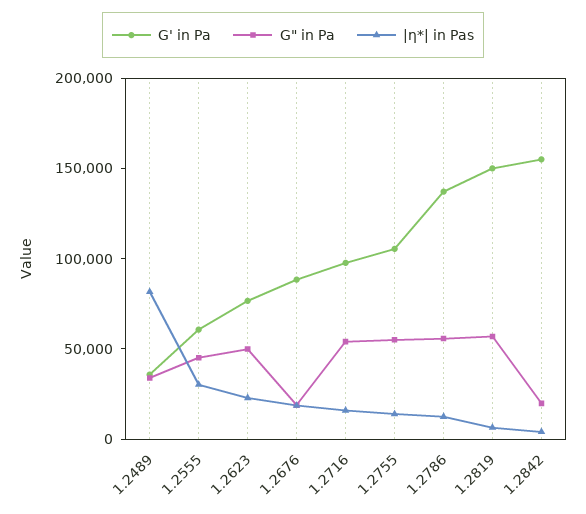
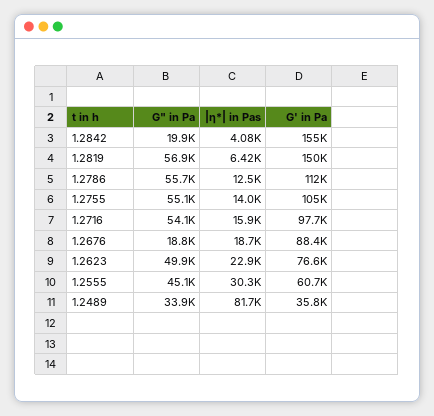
G' in Pa, 1.2786: 140000 -> 112000

